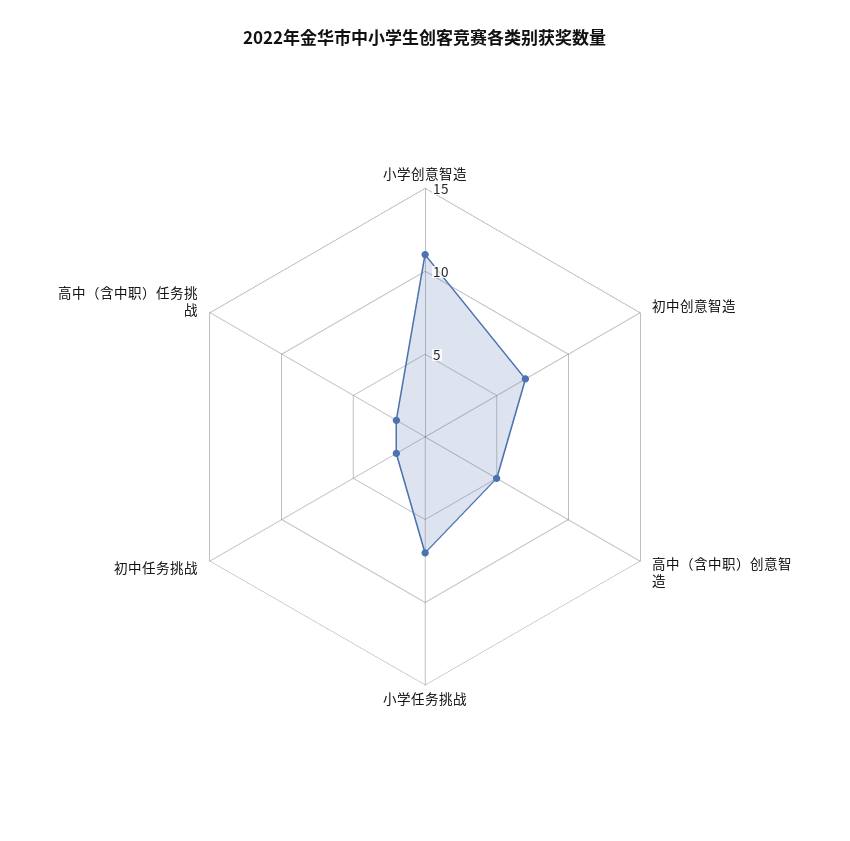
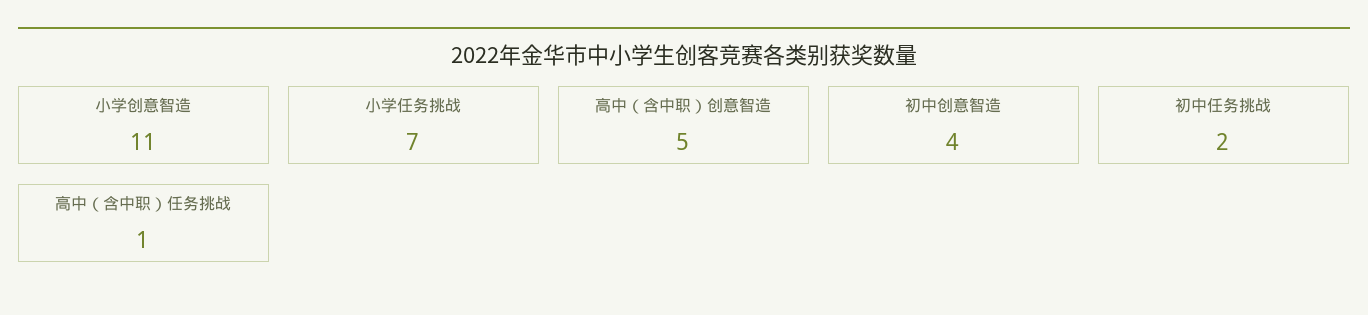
初中创意智造: 7 -> 4
高中（含中职）任务挑战: 2 -> 1

